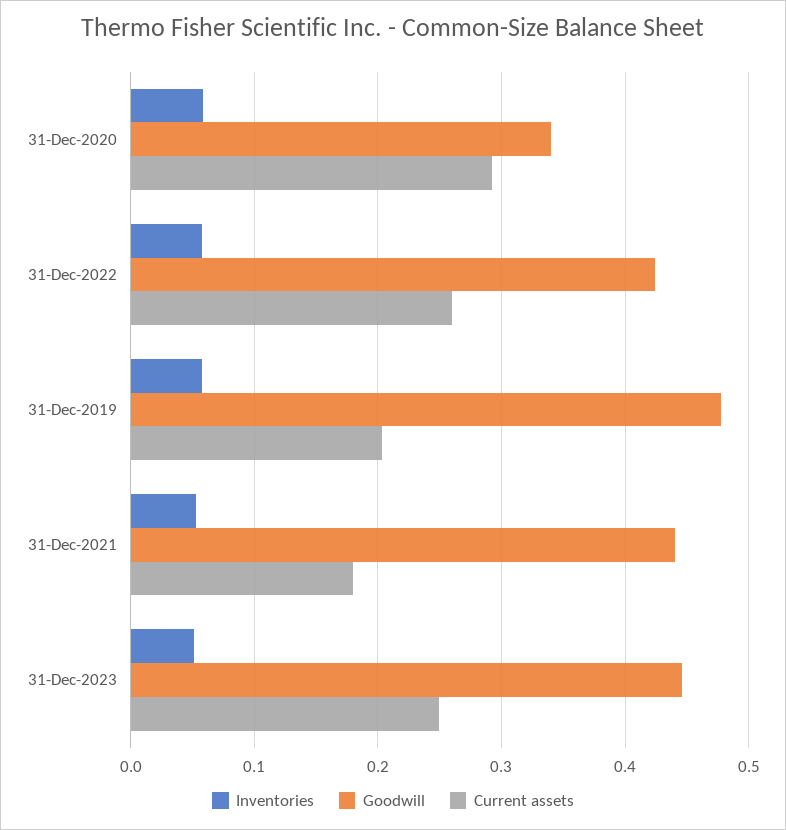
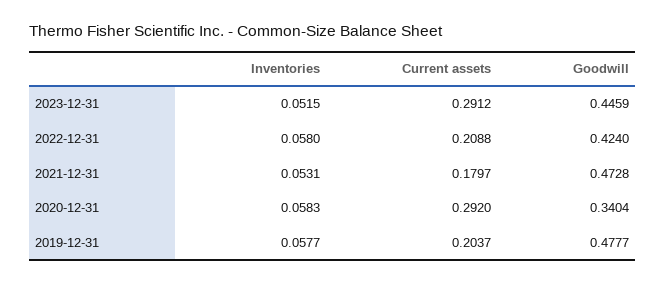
Current assets, 31-Dec-2022: 0.26 -> 0.2088
Goodwill, 31-Dec-2021: 0.44 -> 0.4728
Current assets, 31-Dec-2023: 0.25 -> 0.2912

